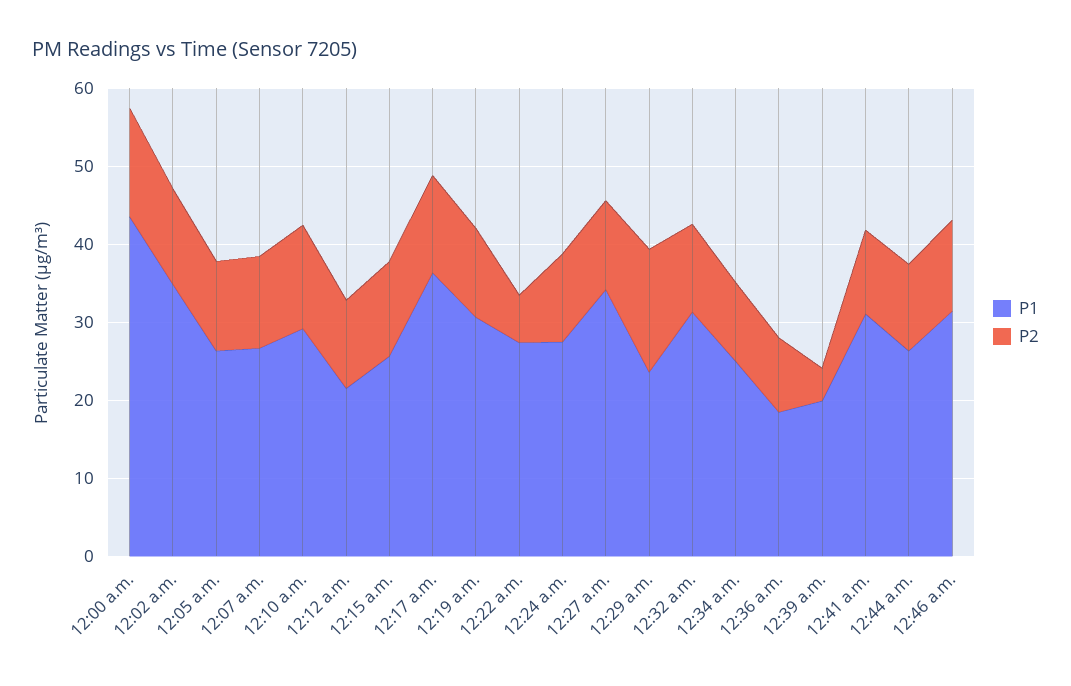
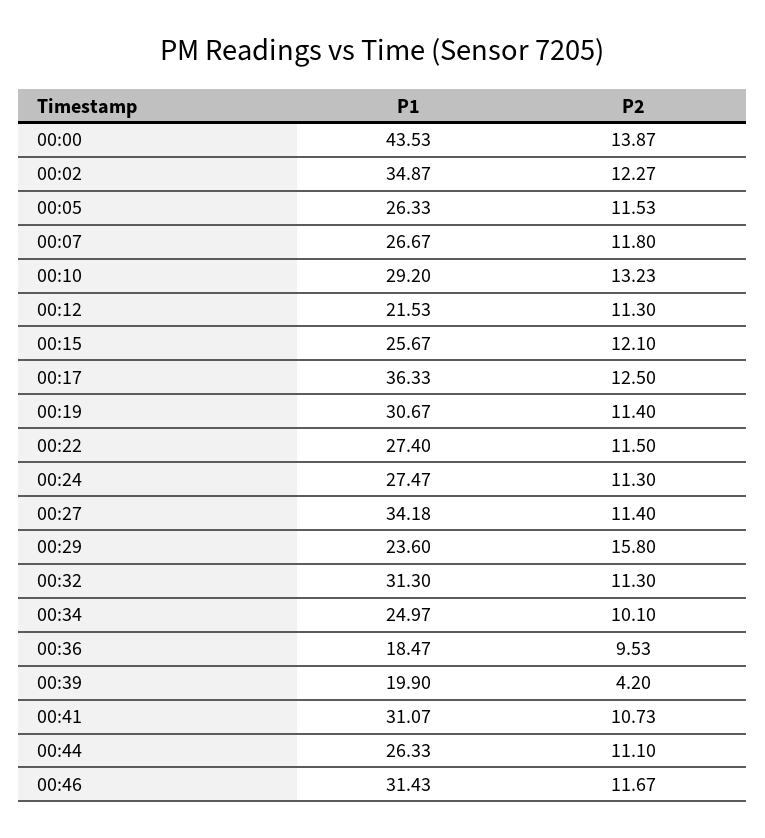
P2, 12:22 a.m.: 6 -> 11.5

